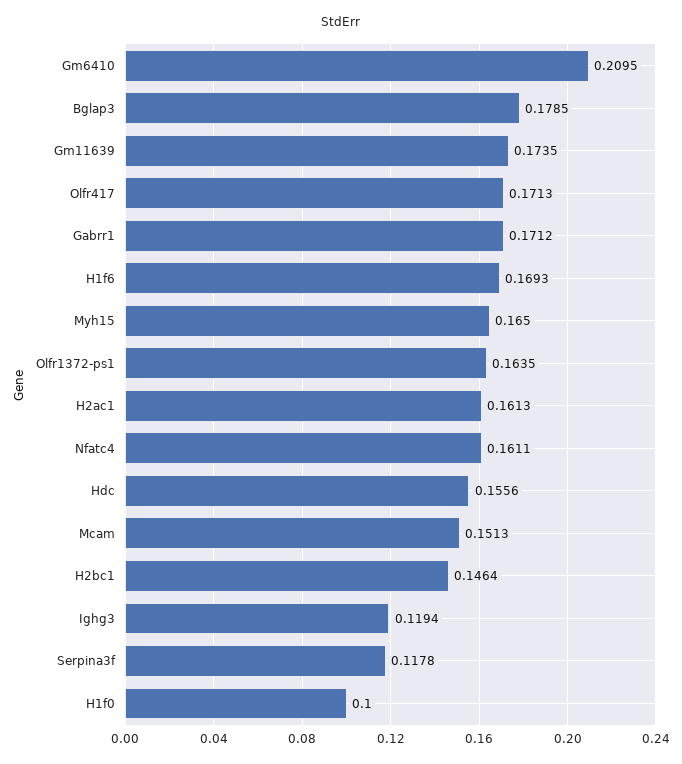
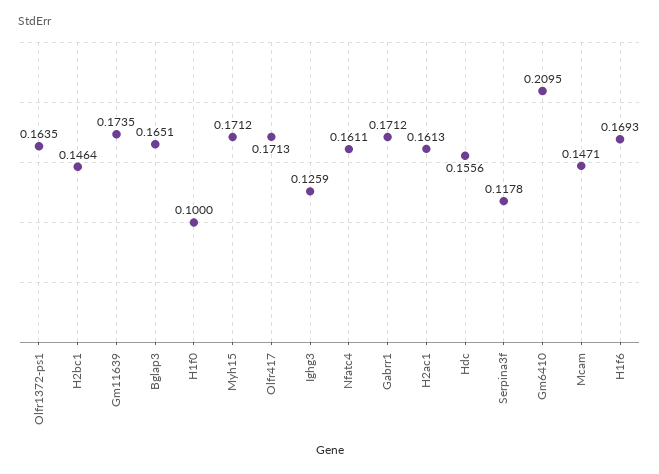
Bglap3: 0.1785 -> 0.1651
Myh15: 0.165 -> 0.1712
Mcam: 0.1513 -> 0.1471
Ighg3: 0.1194 -> 0.1259

